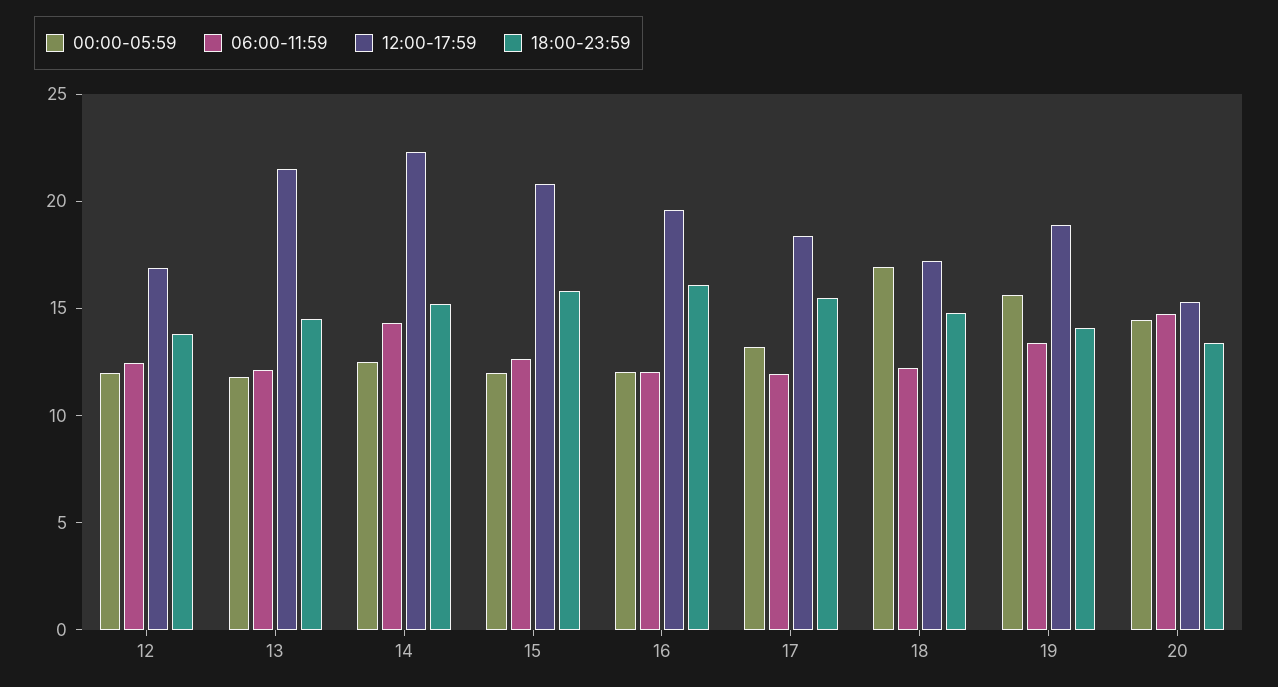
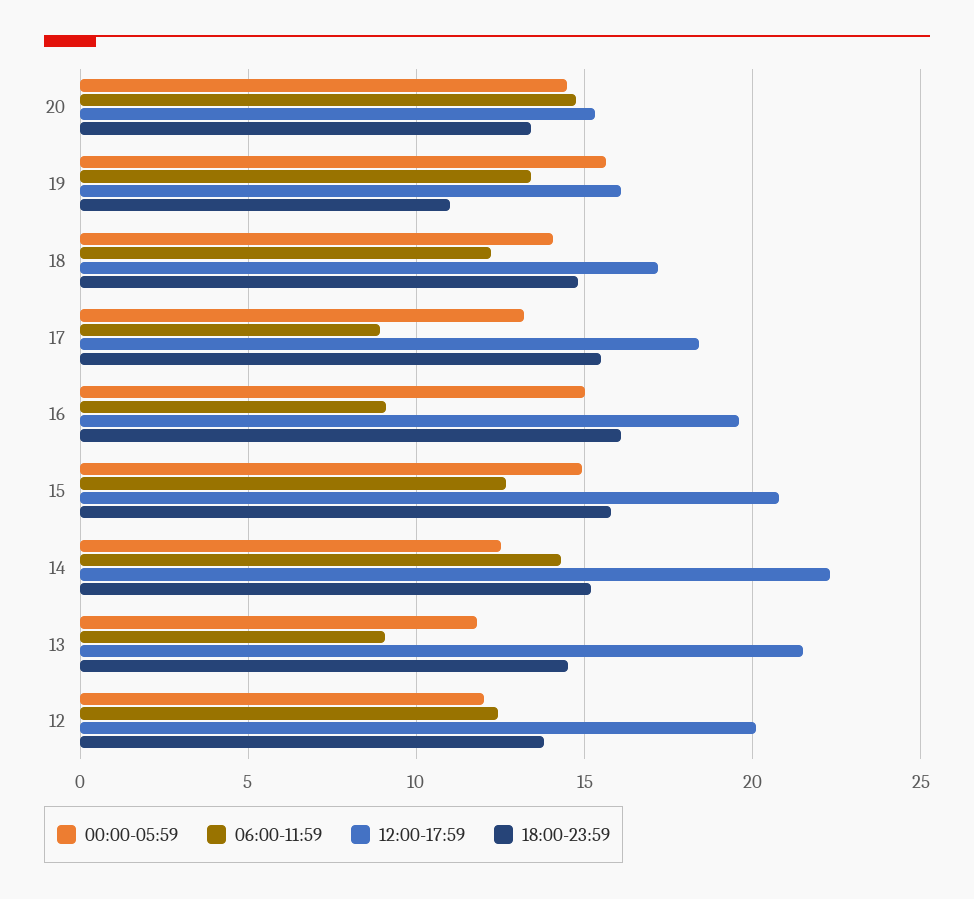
12:00-17:59, 12: 17 -> 20
06:00-11:59, 13: 12 -> 9
00:00-05:59, 15: 12 -> 15
00:00-05:59, 16: 12 -> 15
06:00-11:59, 16: 12 -> 9
06:00-11:59, 17: 12 -> 9
00:00-05:59, 18: 17 -> 14
12:00-17:59, 19: 19 -> 16
18:00-23:59, 19: 14 -> 11

